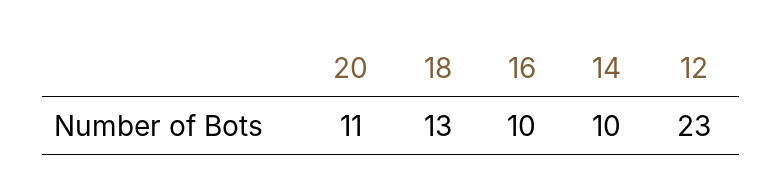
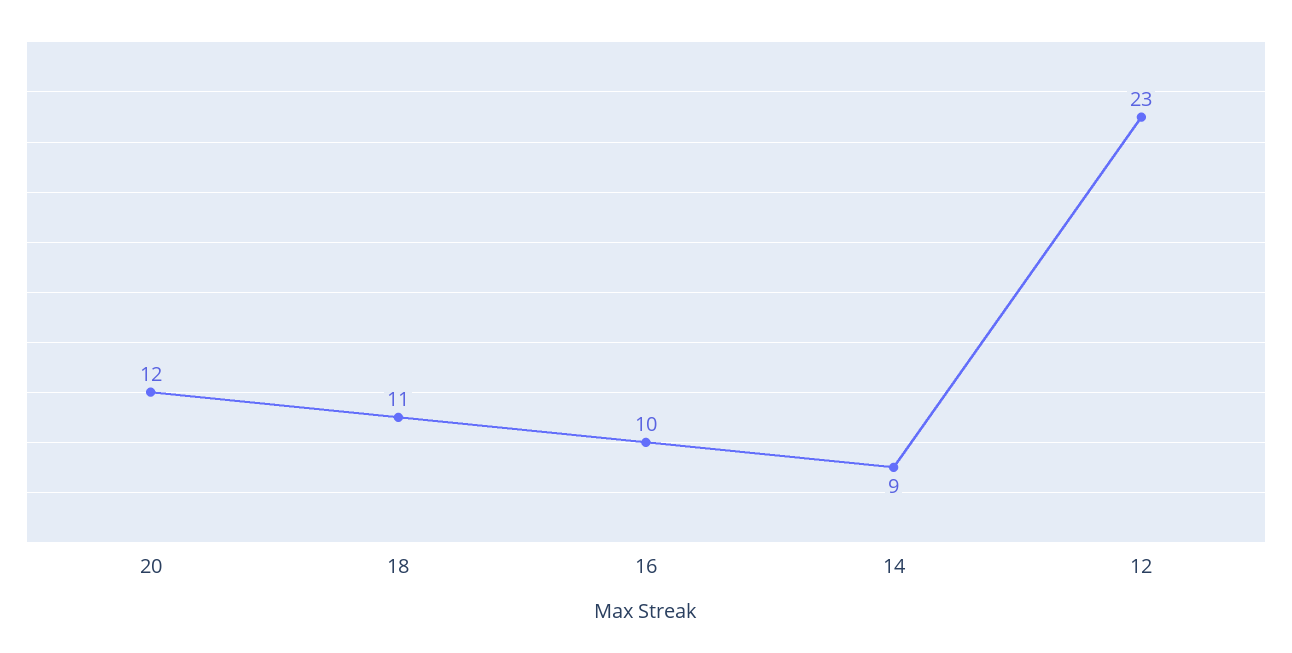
20: 11 -> 12
18: 13 -> 11
14: 10 -> 9

